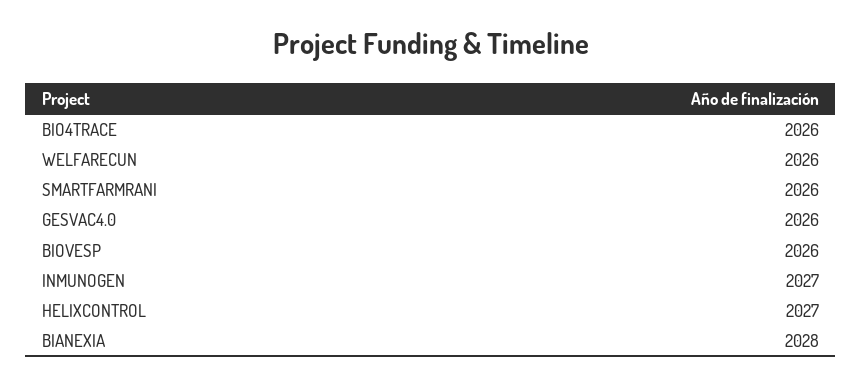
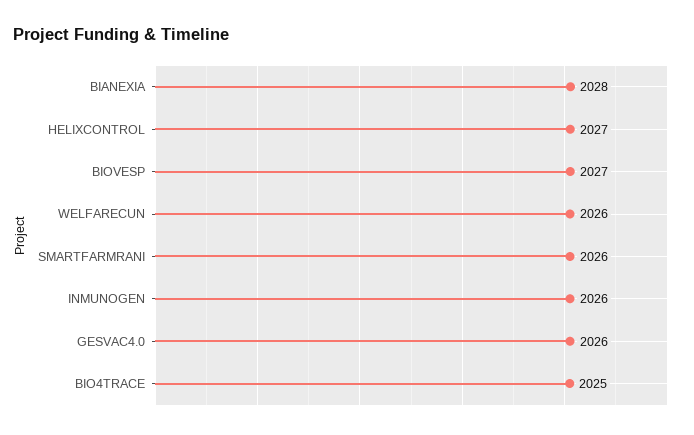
BIO4TRACE: 2026 -> 2025
BIOVESP: 2026 -> 2027
INMUNOGEN: 2027 -> 2026

